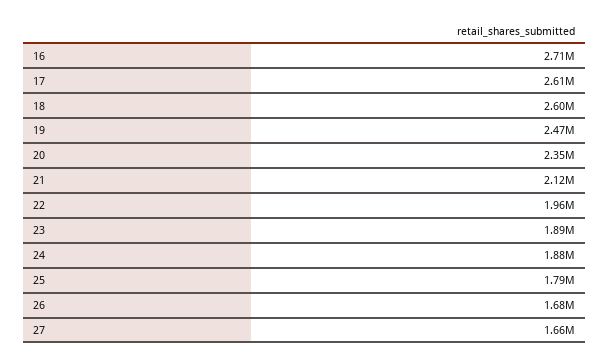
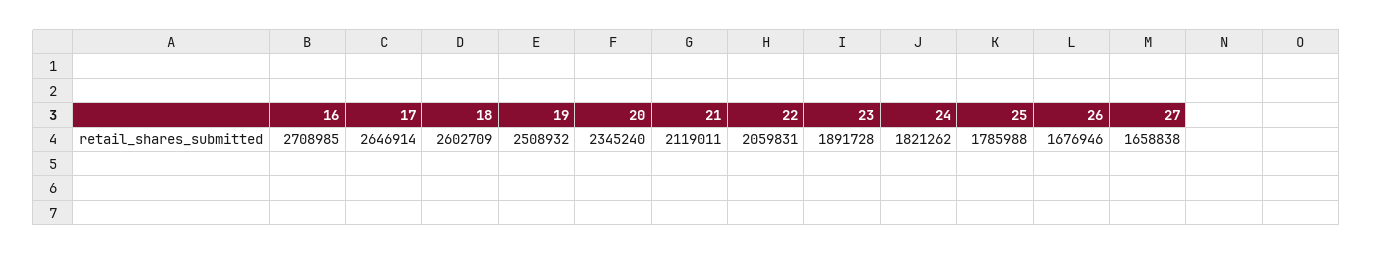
17: 2610000 -> 2646914
19: 2470000 -> 2508932
22: 1960000 -> 2059831
24: 1880000 -> 1821262

